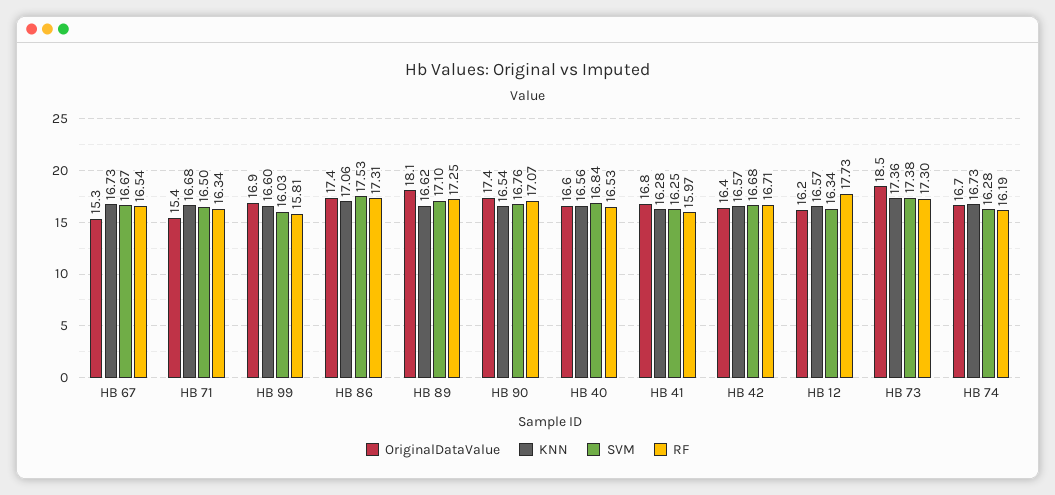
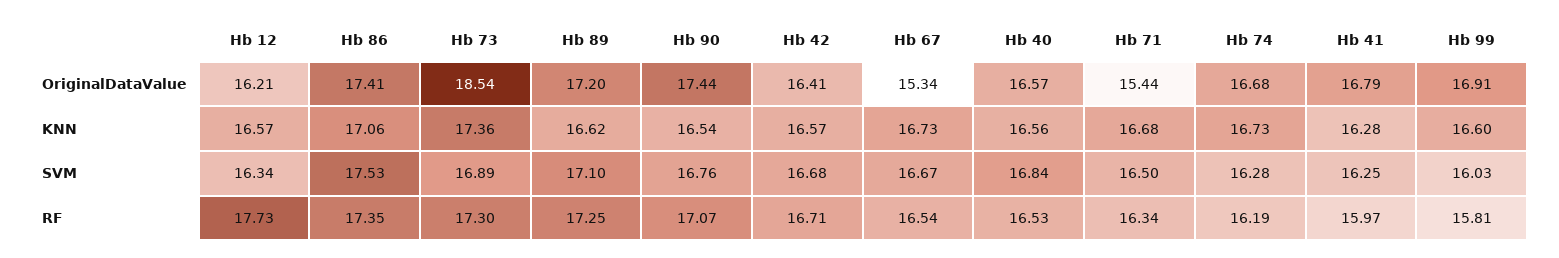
RF, HB 86: 17.31 -> 17.35
OriginalDataValue, HB 89: 18.1 -> 17.2
SVM, HB 73: 17.38 -> 16.89

